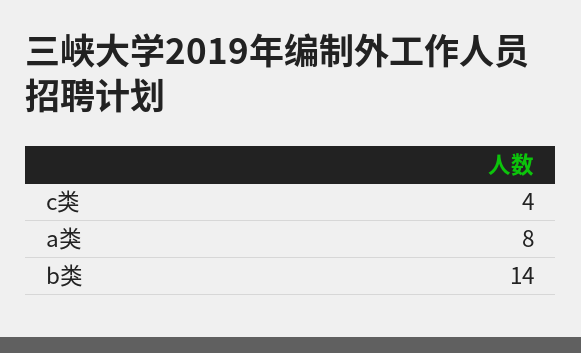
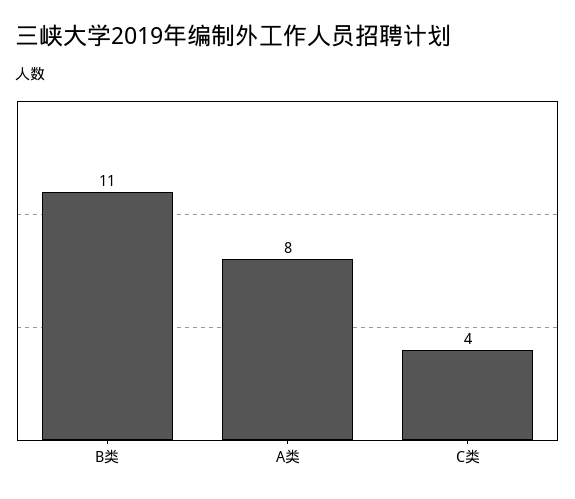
b类: 14 -> 11

